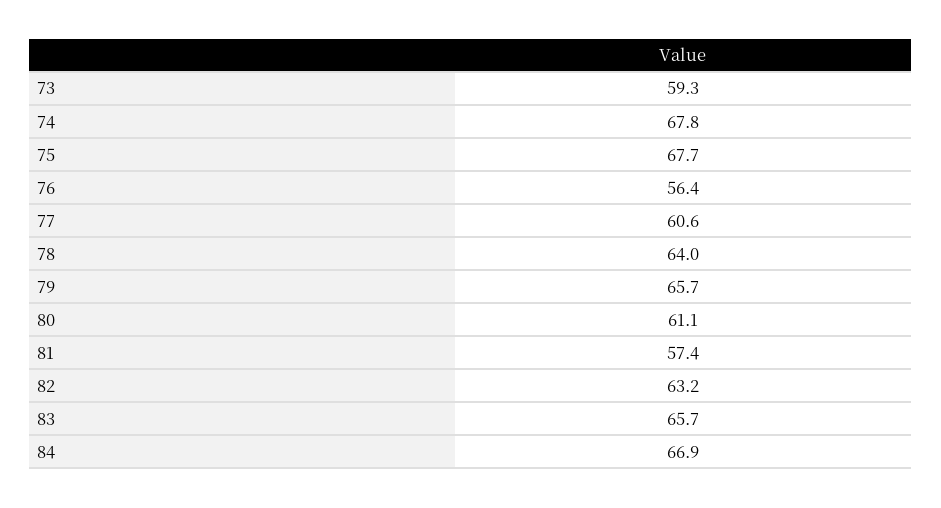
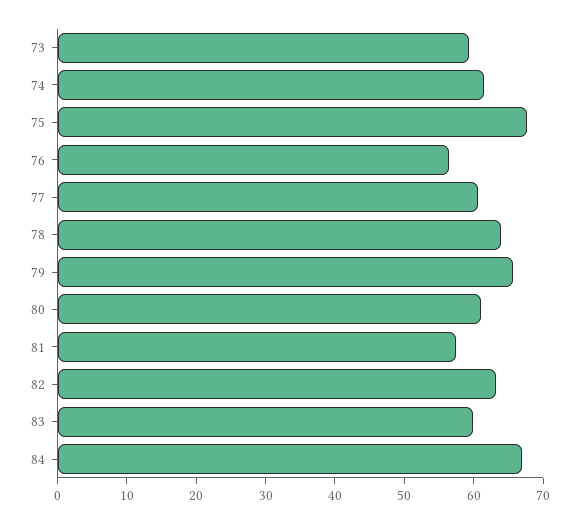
74: 67.8 -> 62
83: 65.7 -> 60

